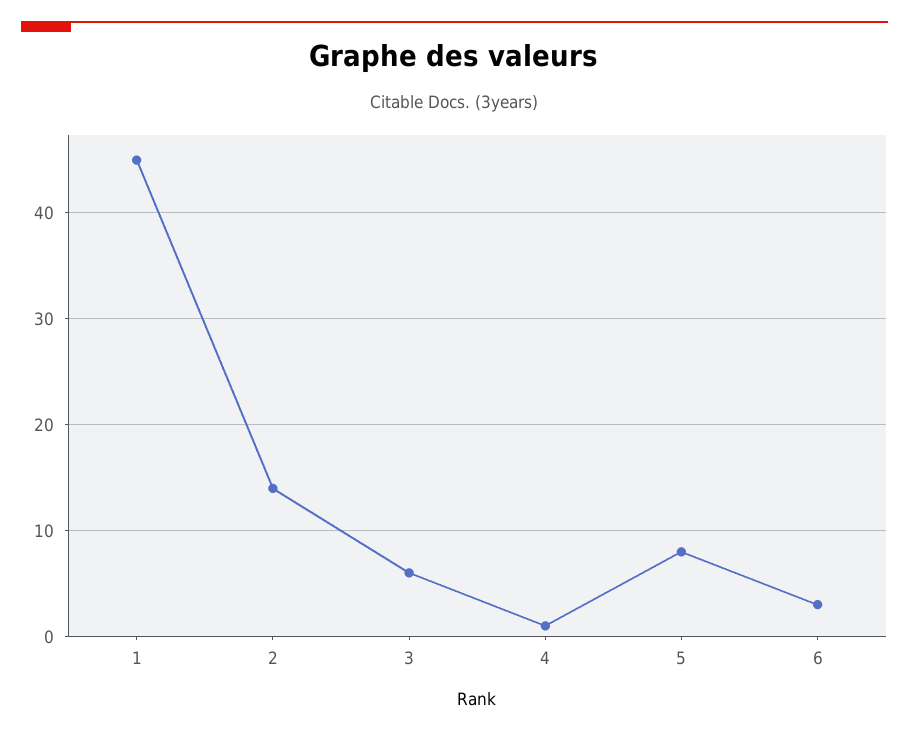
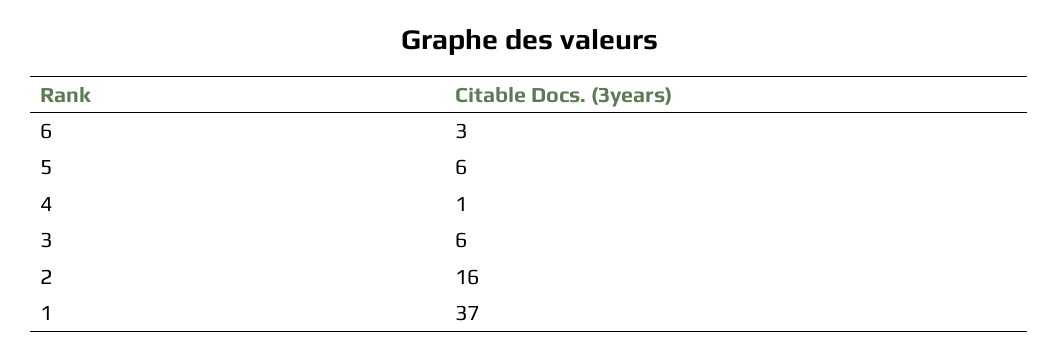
1: 45 -> 37
2: 14 -> 16
5: 8 -> 6

